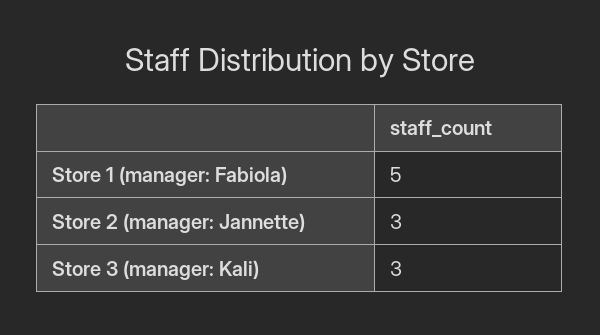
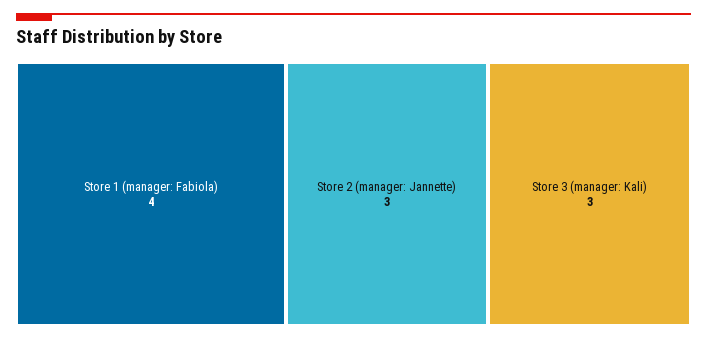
Store 1 (manager: Fabiola): 5 -> 4

